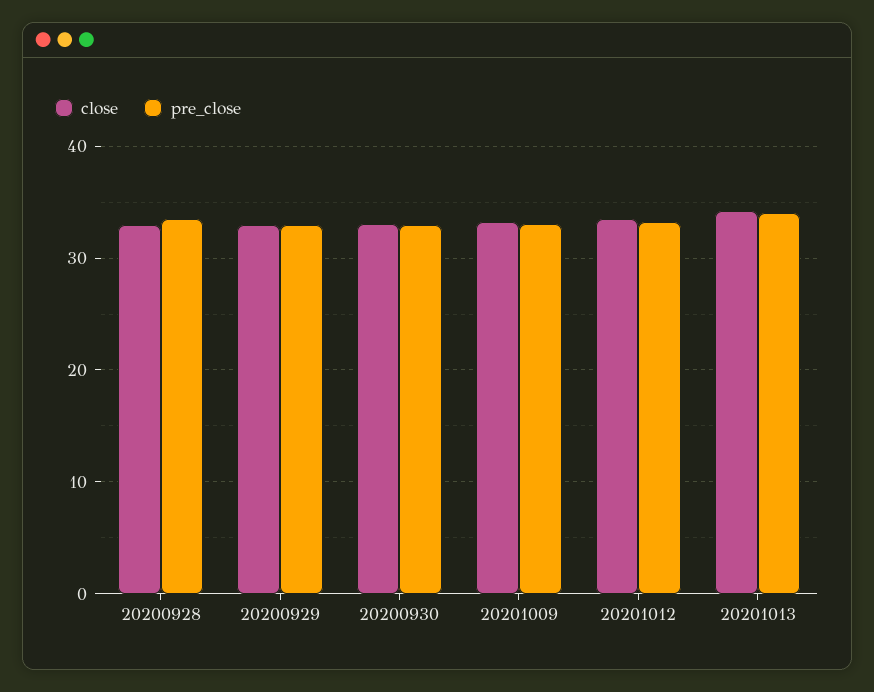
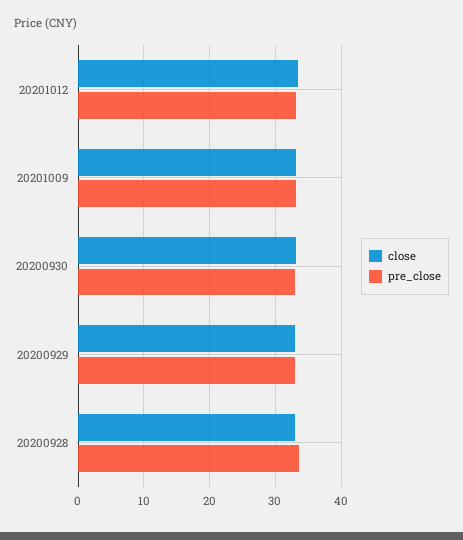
close, 20201013: 34 -> none
pre_close, 20201013: 34 -> none

